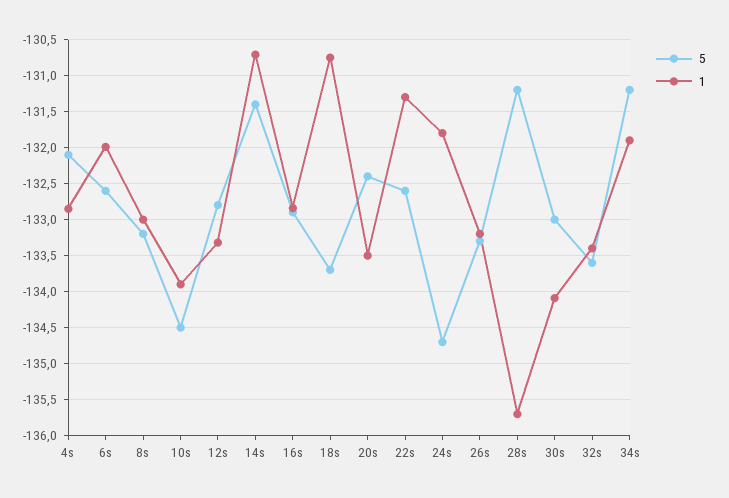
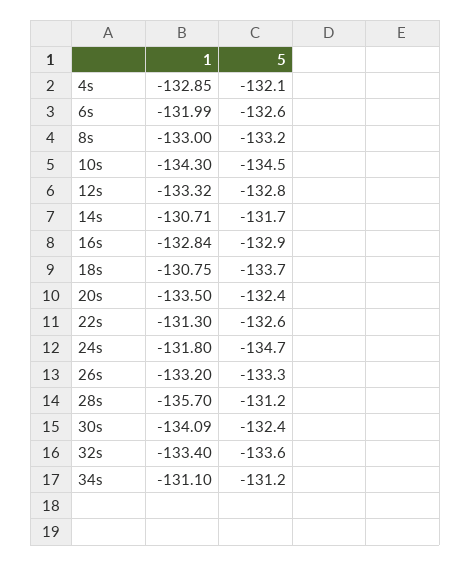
1, 10s: -133.9 -> -134.3
5, 14s: -131.4 -> -131.7
5, 30s: -133 -> -132.4
1, 34s: -131.9 -> -131.1

